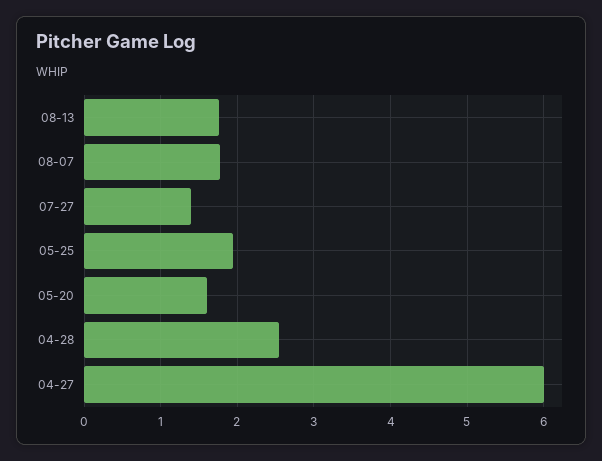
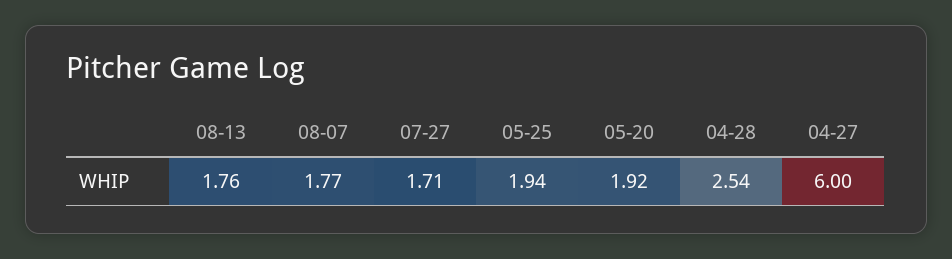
07-27: 1.4 -> 1.71
05-20: 1.6 -> 1.92

